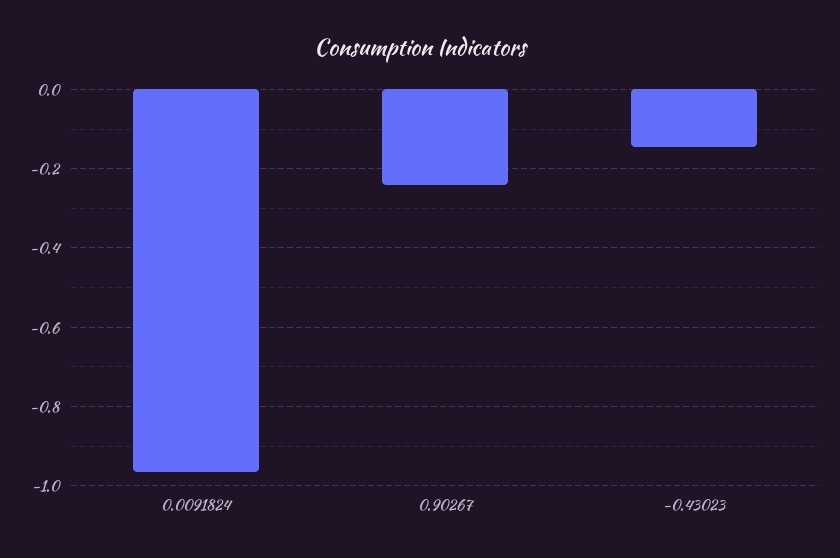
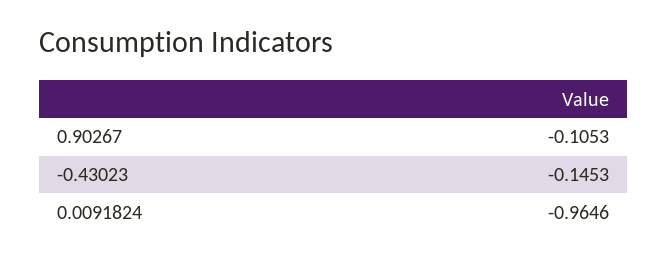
0.90267: -0.24 -> -0.1053

